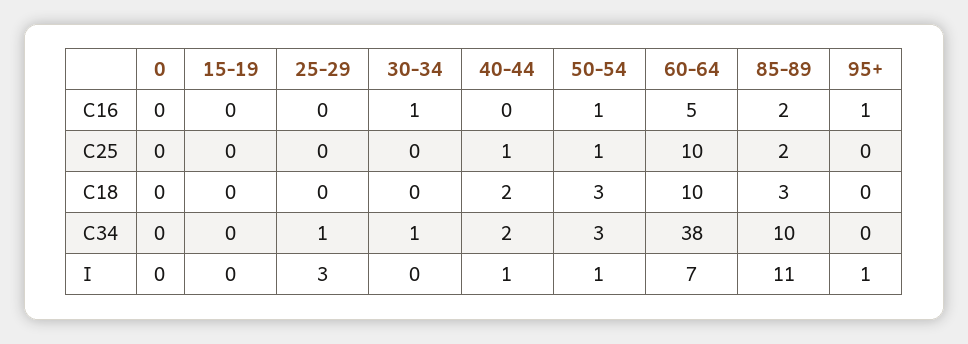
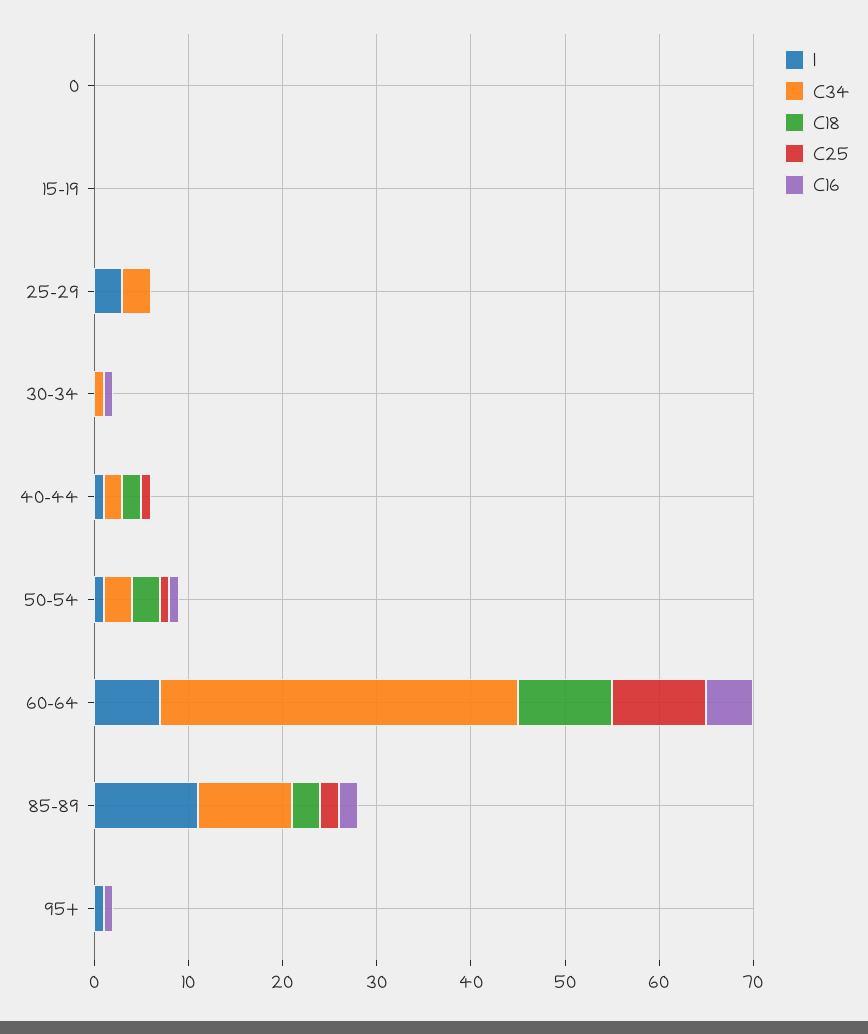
C34, 25-29: 1 -> 3

